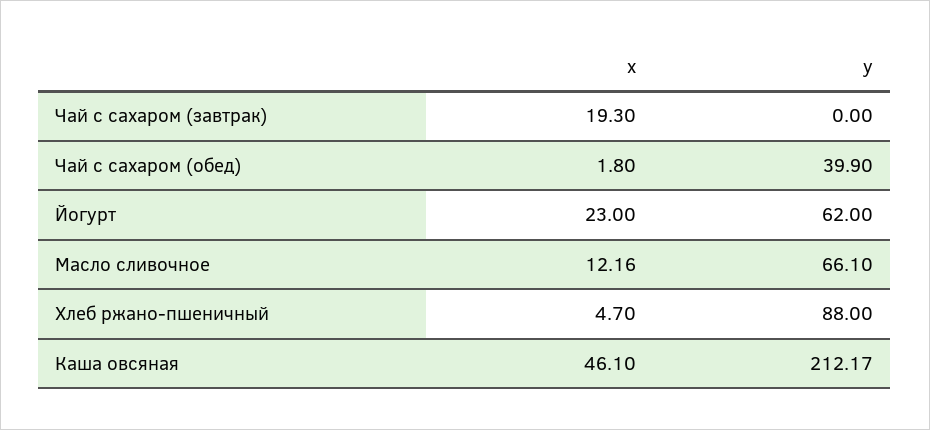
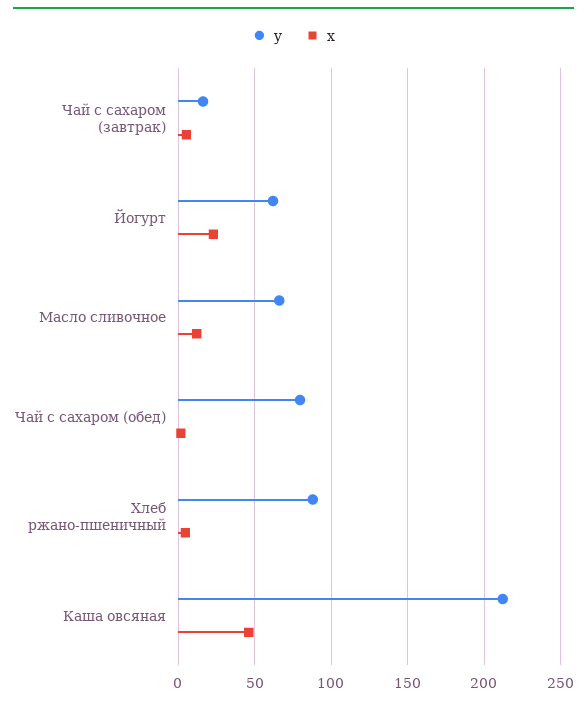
x, Чай с сахаром (завтрак): 19.3 -> 5
y, Чай с сахаром (завтрак): 0 -> 15
y, Чай с сахаром (обед): 39.9 -> 80

